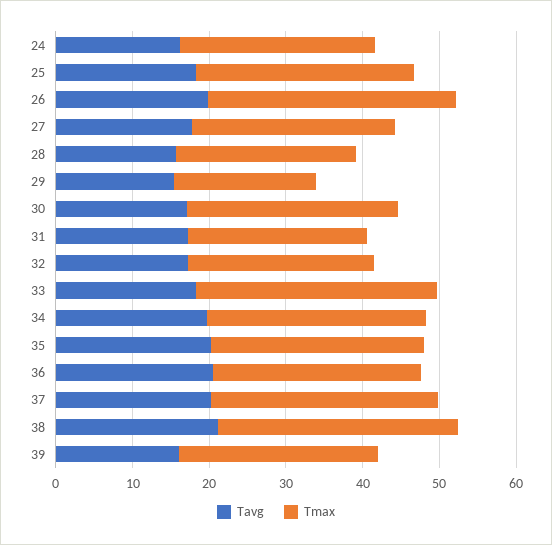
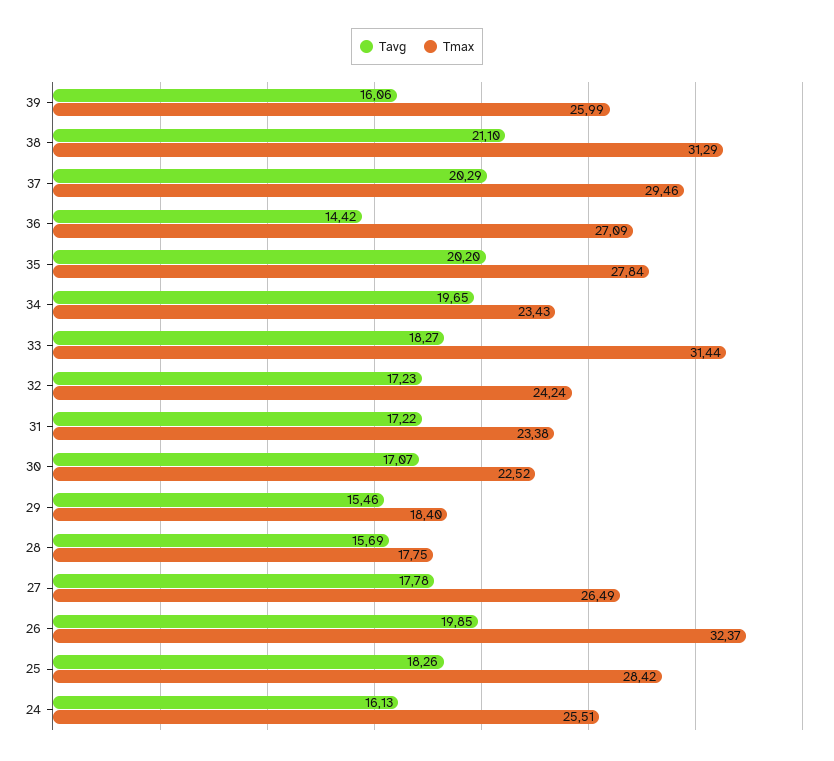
Tmax, 28: 24 -> 17.75
Tmax, 30: 28 -> 22.52
Tmax, 34: 28 -> 23.43
Tavg, 36: 20 -> 14.42

